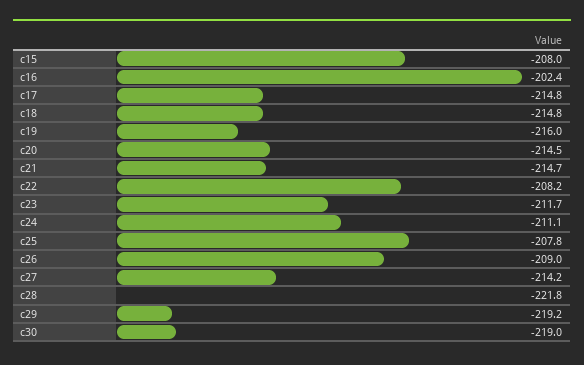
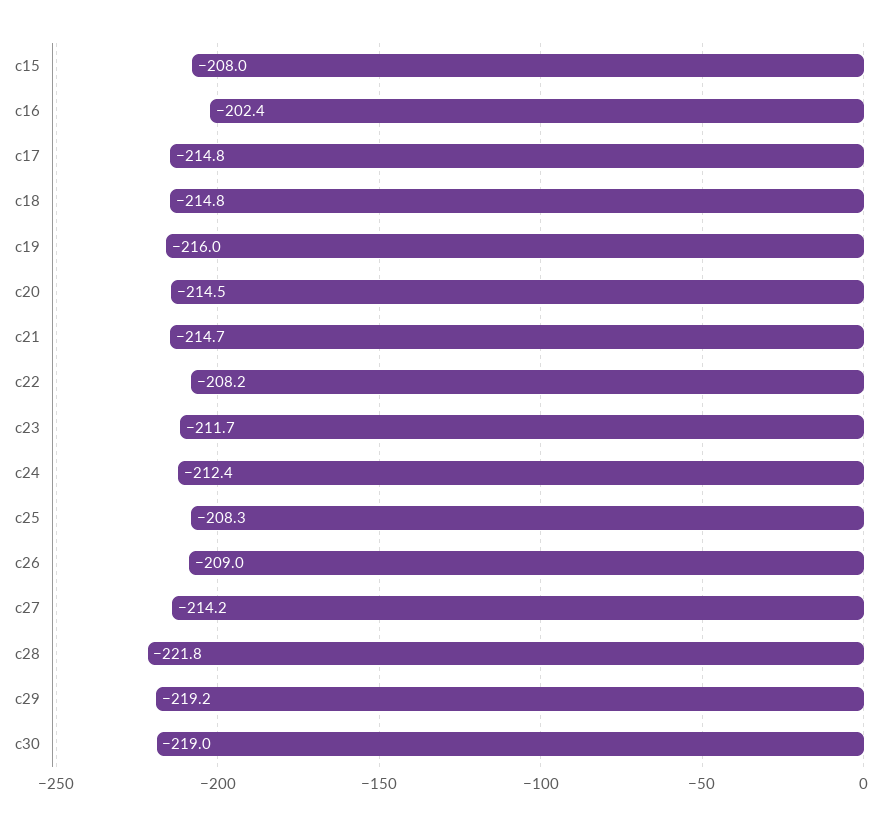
c24: -211.1 -> -212.4
c25: -207.8 -> -208.3

